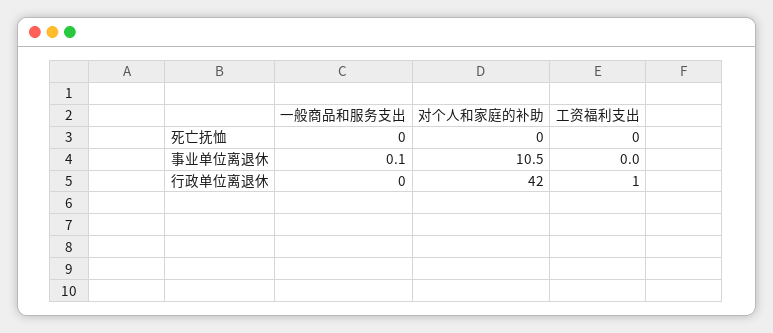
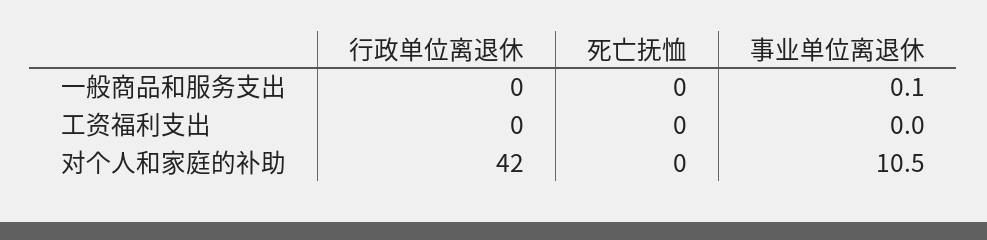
工资福利支出, 行政单位离退休: 1 -> 0

